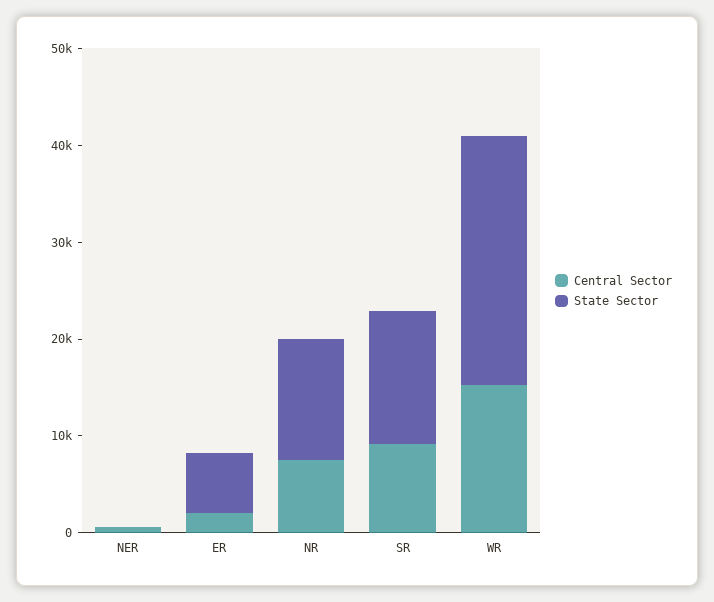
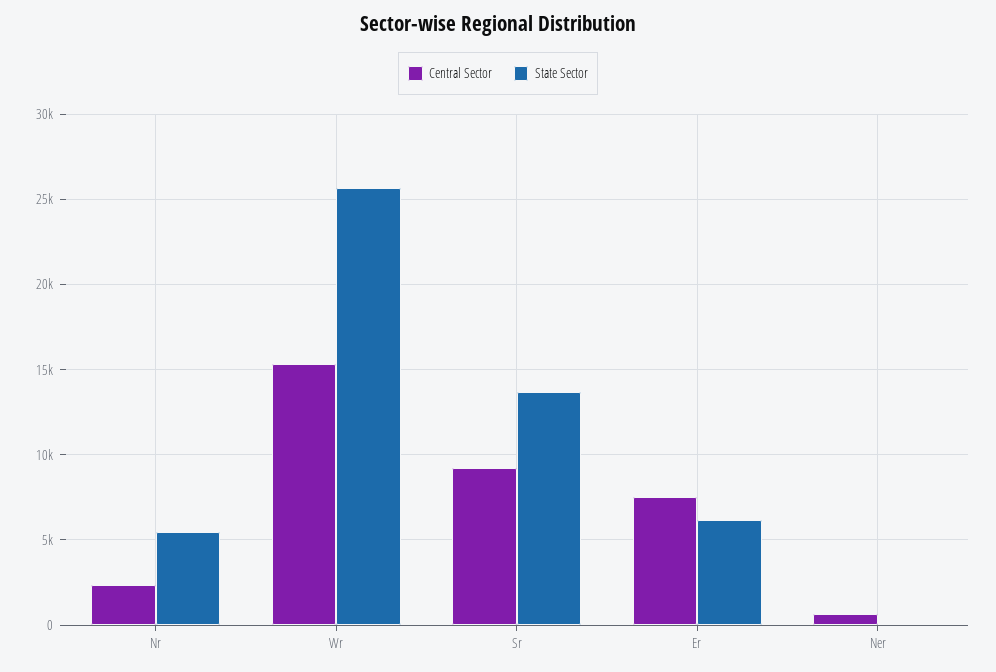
Central Sector, ER: 2000 -> 7500
Central Sector, NR: 8000 -> 2500
State Sector, NR: 12000 -> 5500

